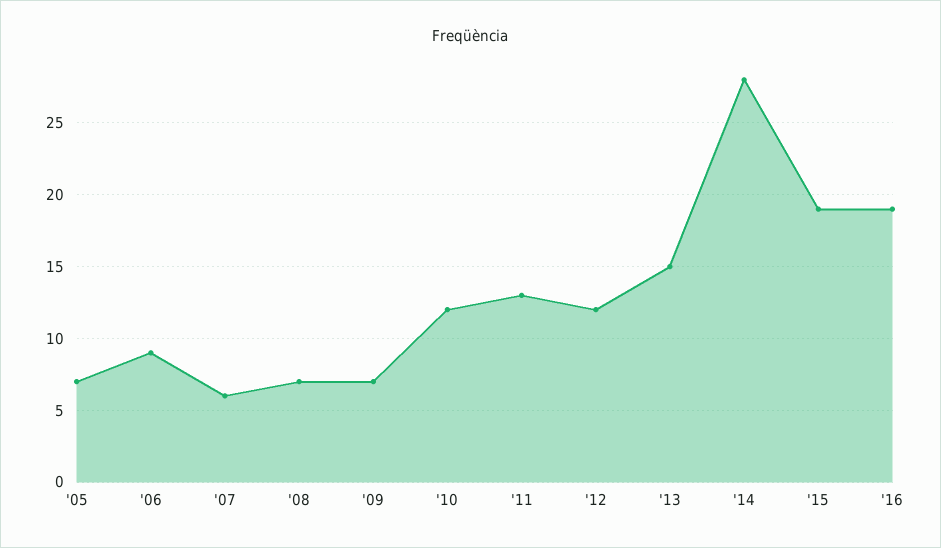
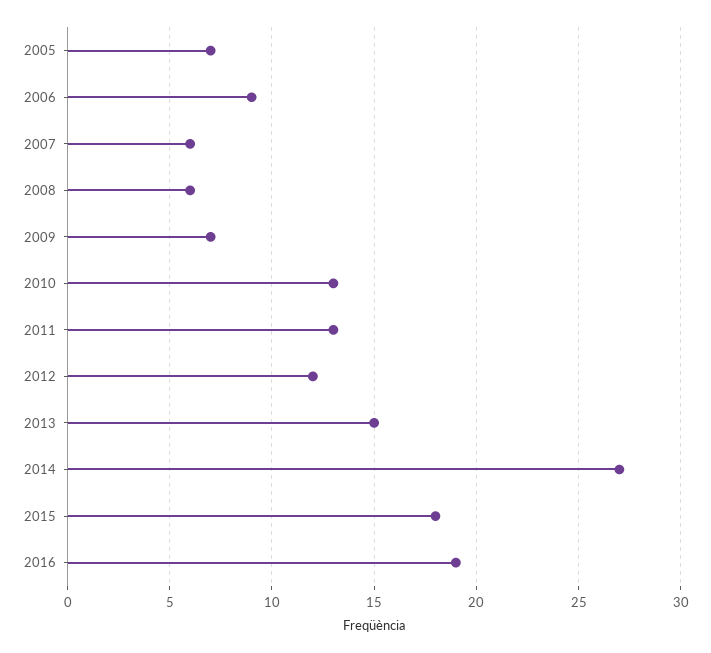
'08: 7 -> 6
'10: 12 -> 13
'14: 28 -> 27
'15: 19 -> 18

